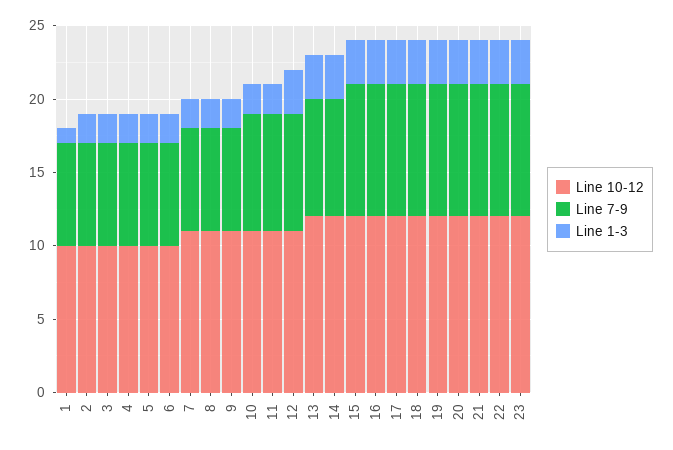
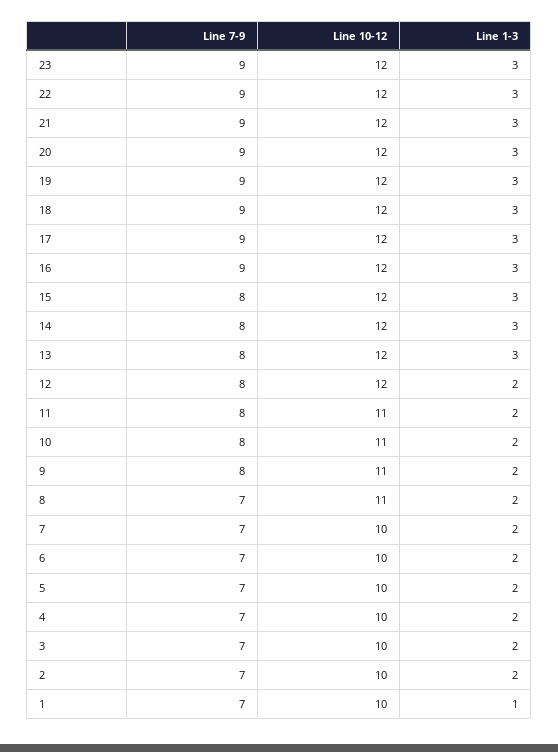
Line 10-12, 7: 11 -> 10
Line 7-9, 9: 7 -> 8
Line 10-12, 12: 11 -> 12
Line 1-3, 12: 3 -> 2
Line 7-9, 15: 9 -> 8

